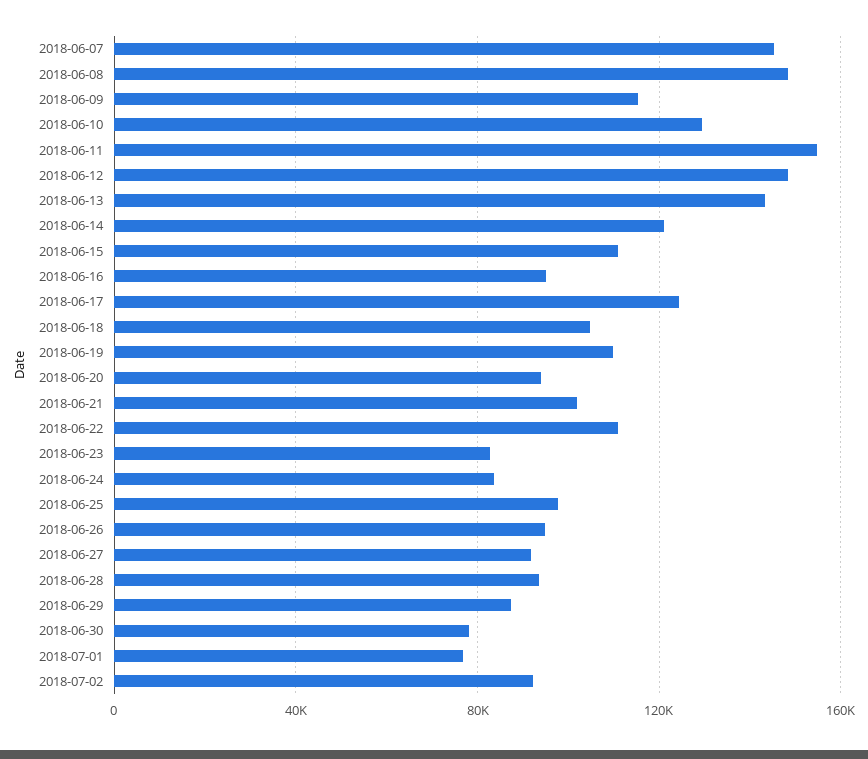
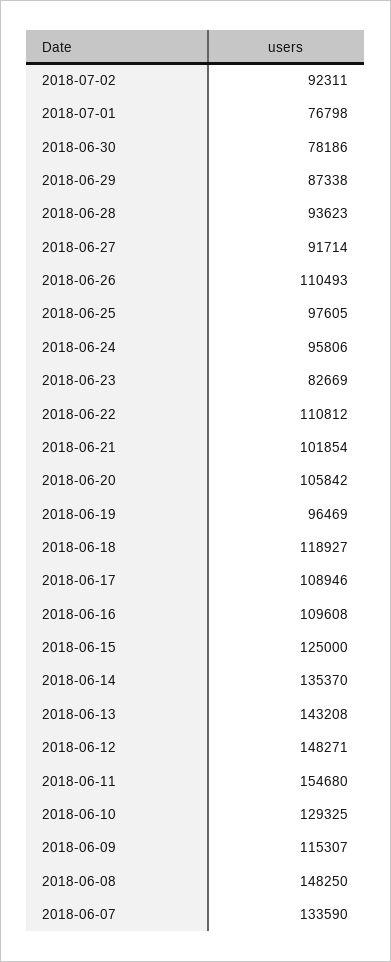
2018-06-07: 145000 -> 133590
2018-06-14: 120000 -> 135370
2018-06-15: 110000 -> 125000
2018-06-16: 95000 -> 109608
2018-06-17: 125000 -> 108946
2018-06-18: 105000 -> 118927
2018-06-19: 110000 -> 96469
2018-06-20: 95000 -> 105842
2018-06-24: 85000 -> 95806
2018-06-26: 95000 -> 110493

